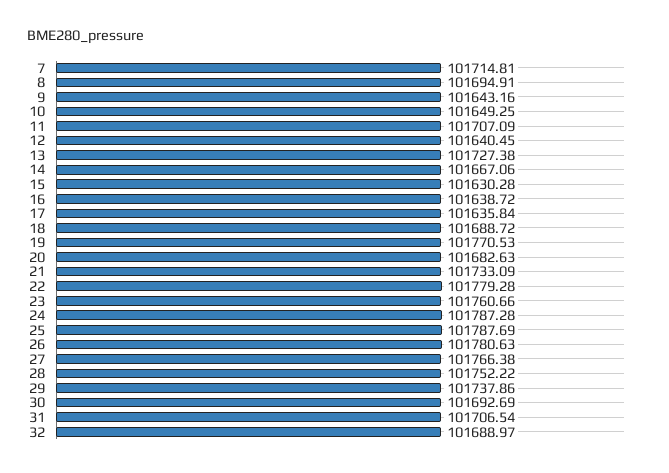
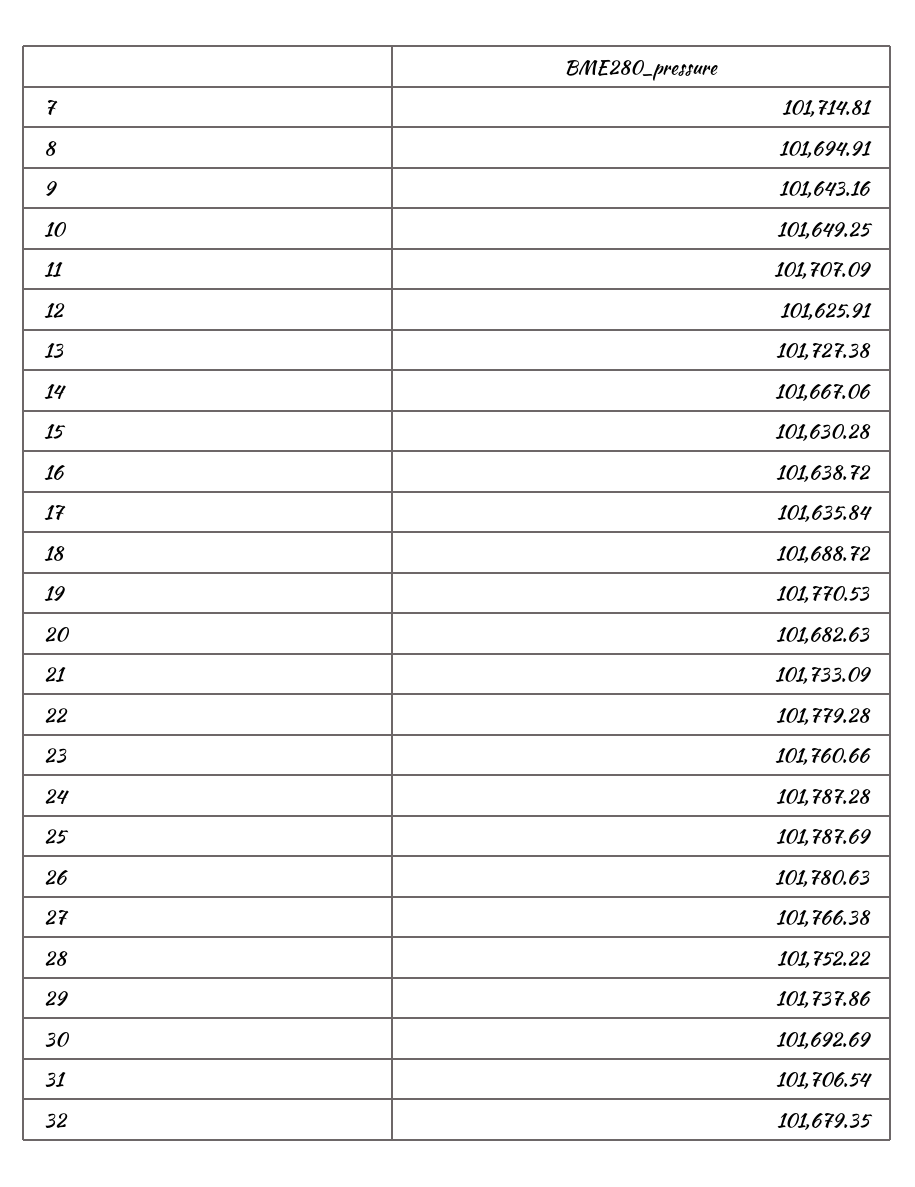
12: 101640.45 -> 101625.91
32: 101688.97 -> 101679.35

